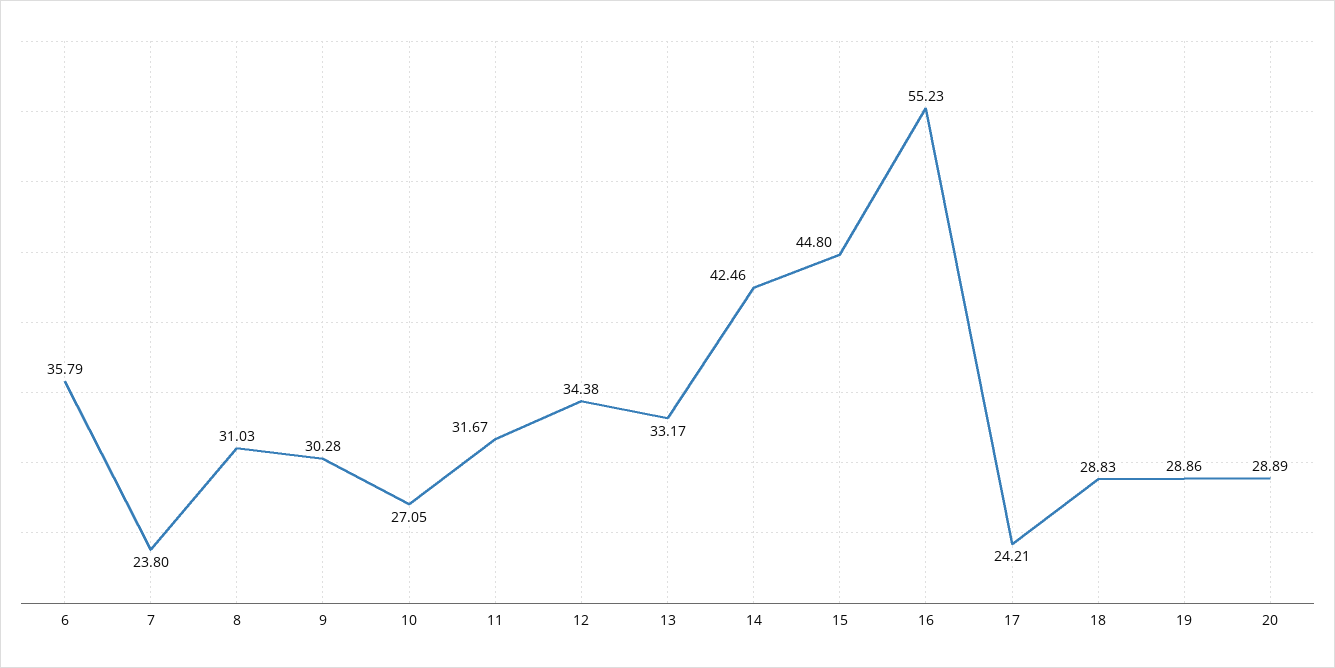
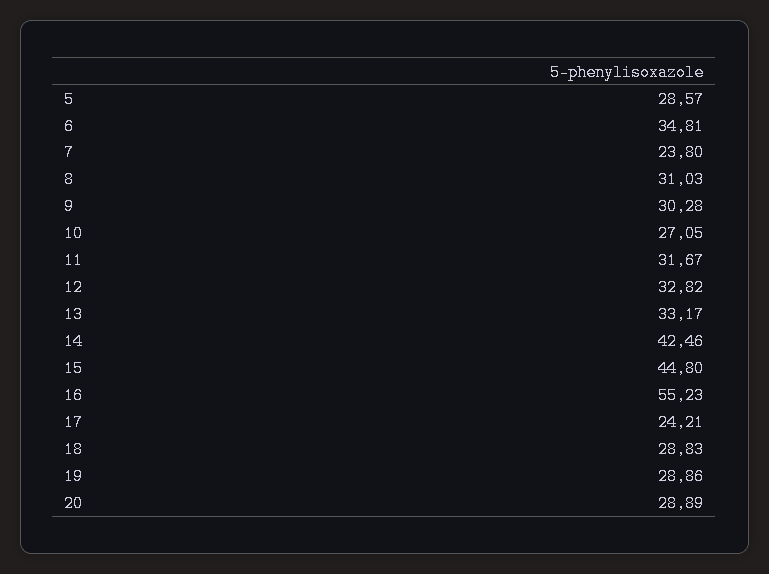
6: 35.79 -> 34.81
12: 34.38 -> 32.82
5: none -> 28.57

